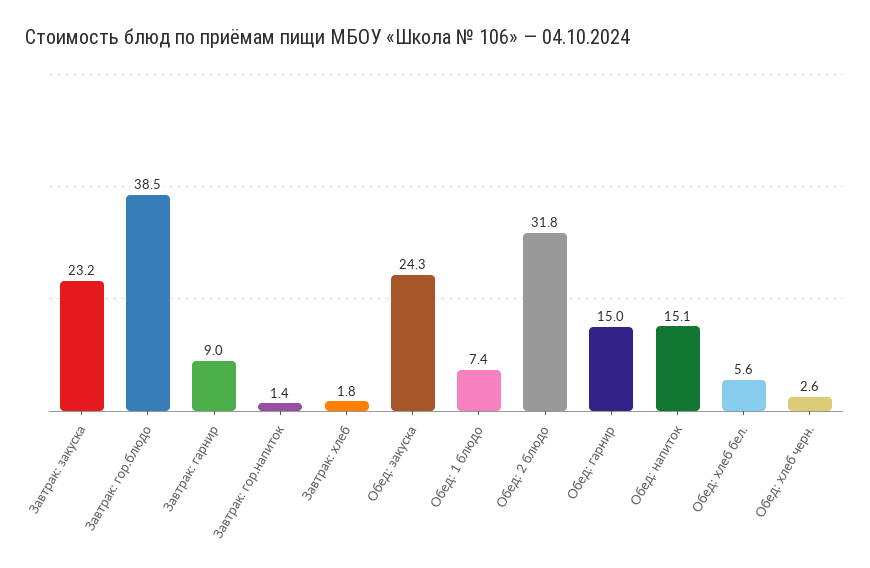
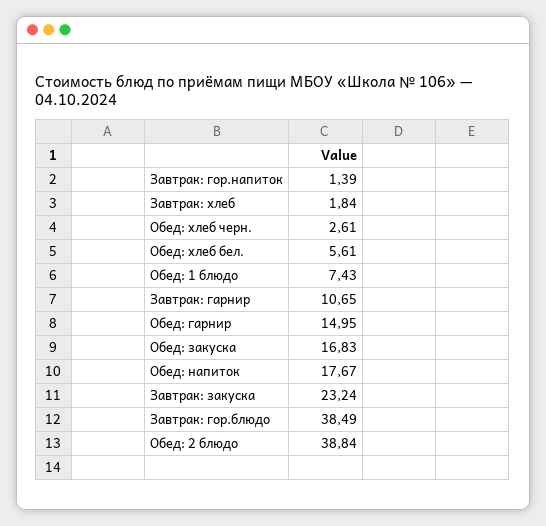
Завтрак: гарнир: 9 -> 10.65
Обед: закуска: 24.3 -> 16.83
Обед: 2 блюдо: 31.8 -> 38.84
Обед: напиток: 15.1 -> 17.67

